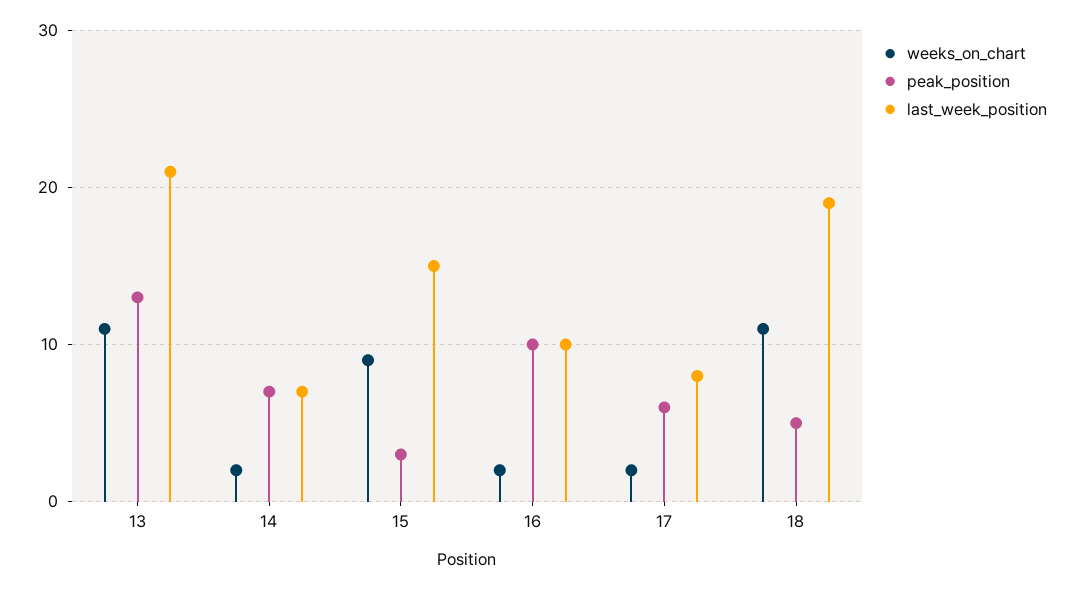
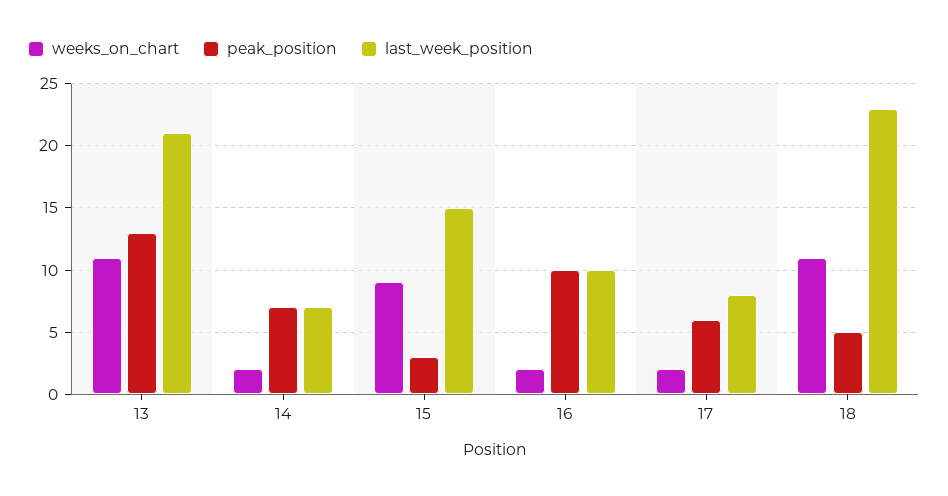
last_week_position, 18: 19 -> 23

